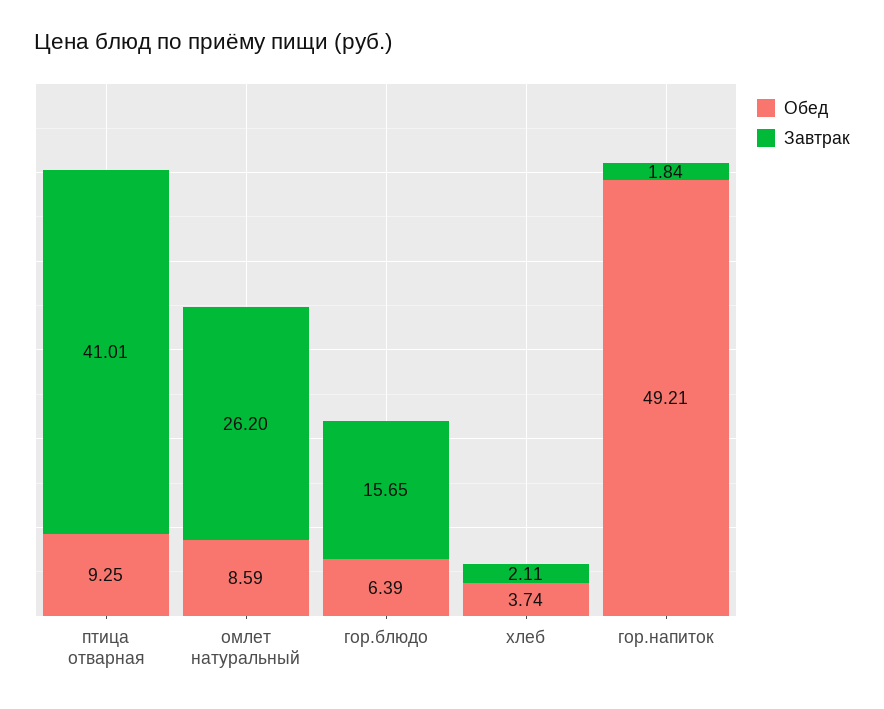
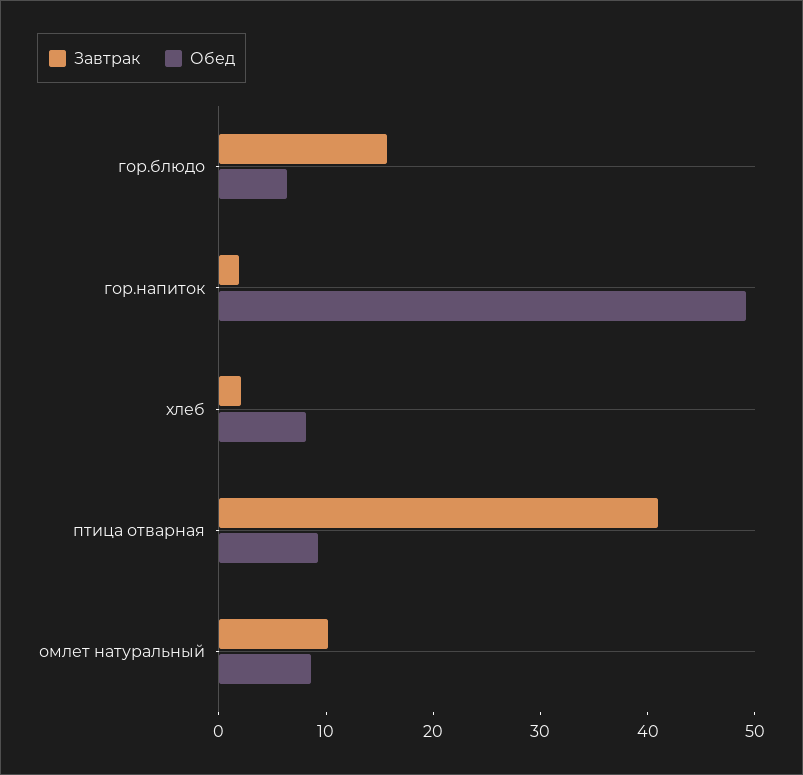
Завтрак, омлет натуральный: 26.2 -> 10
Обед, хлеб: 3.74 -> 8

